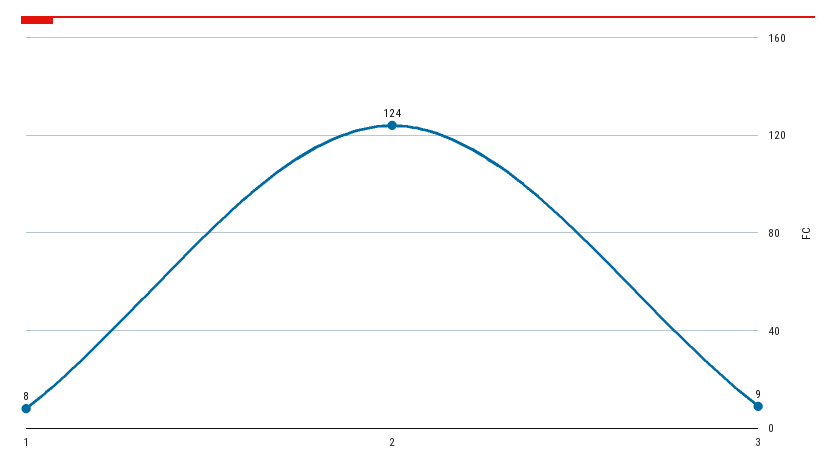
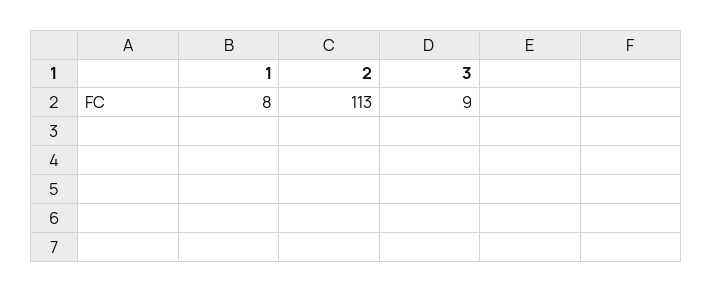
2: 124 -> 113

